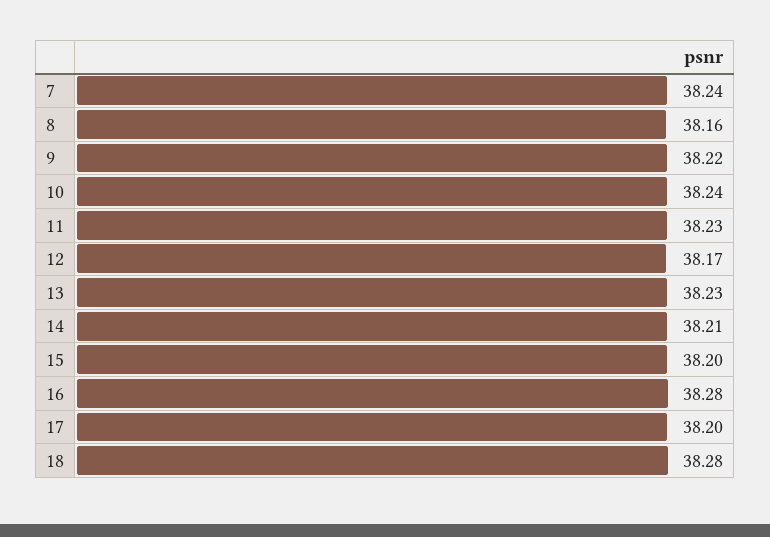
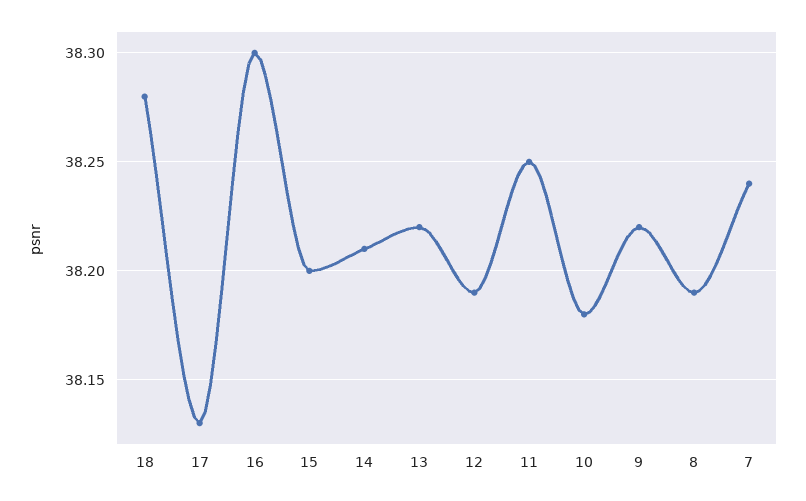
8: 38.16 -> 38.19
10: 38.24 -> 38.18
11: 38.23 -> 38.25
12: 38.17 -> 38.19
13: 38.23 -> 38.22
16: 38.28 -> 38.3
17: 38.2 -> 38.13

